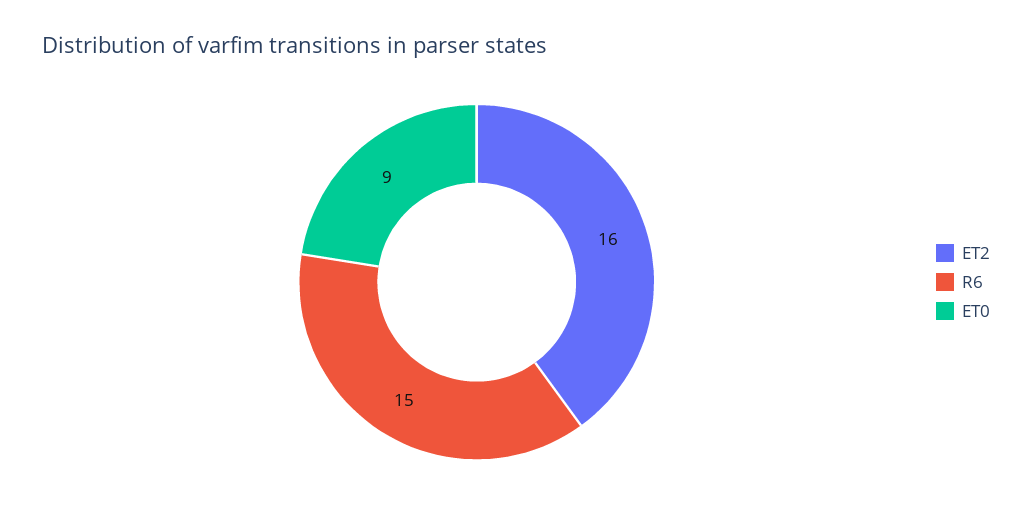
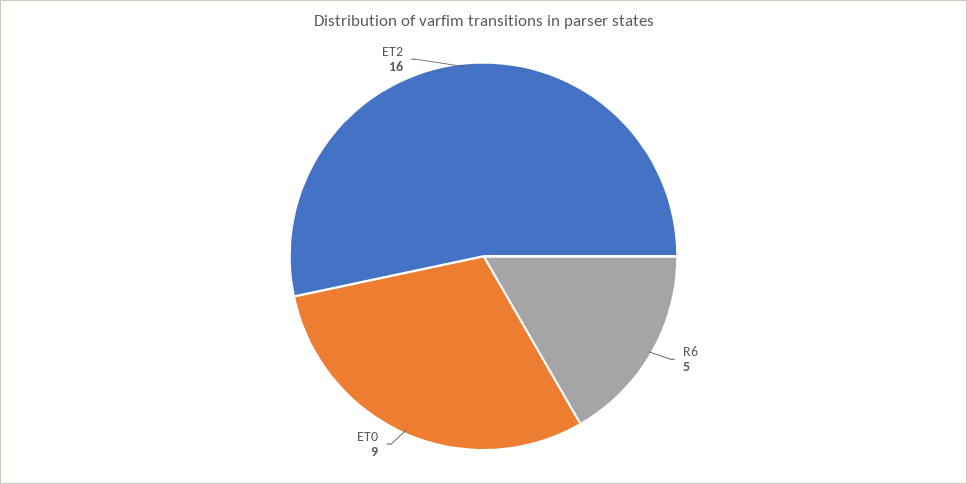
R6: 15 -> 5

